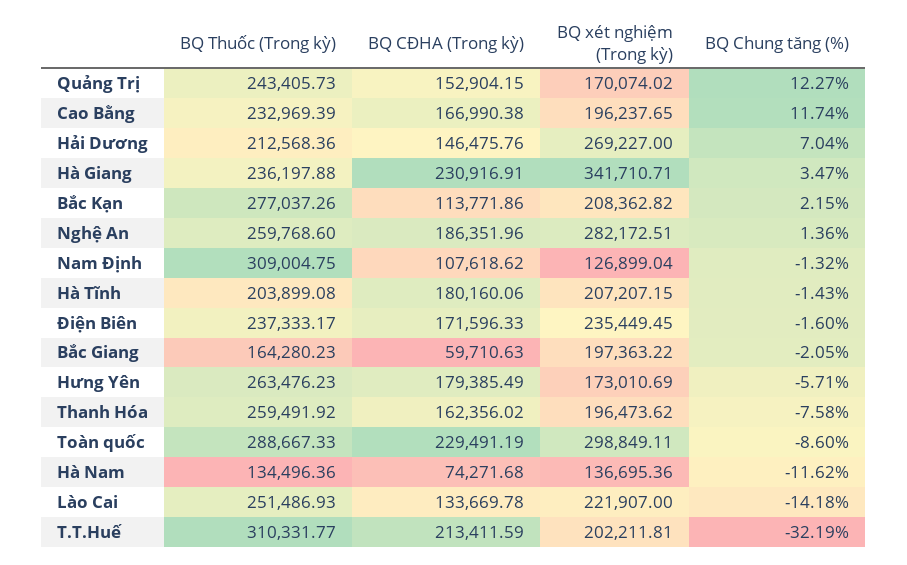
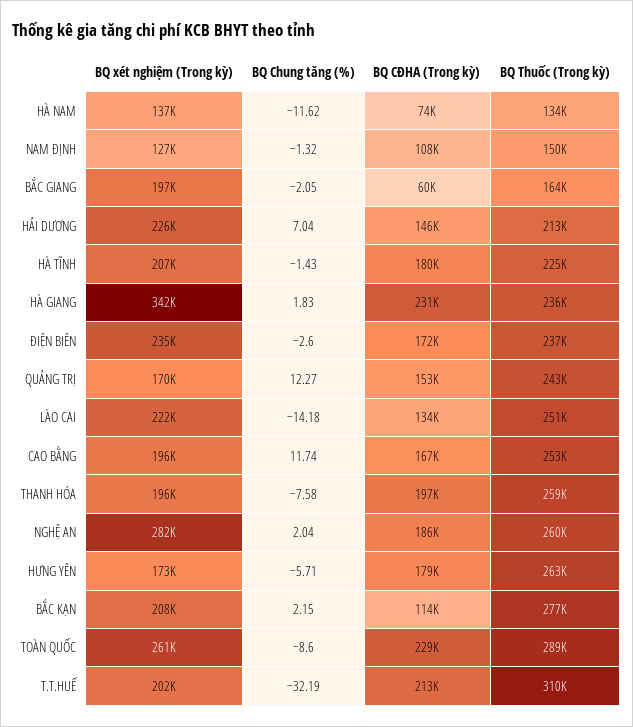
BQ Thuốc (Trong kỳ), Cao Bằng: 232969.39 -> 253000
BQ xét nghiệm (Trong kỳ), Hải Dương: 269227 -> 226000
BQ Chung tăng (%), Hà Giang: 3.47 -> 1.83
BQ Chung tăng (%), Nghệ An: 1.36 -> 2.04
BQ Thuốc (Trong kỳ), Nam Định: 309004.75 -> 150000
BQ Thuốc (Trong kỳ), Hà Tĩnh: 203899.08 -> 225000
BQ Chung tăng (%), Điện Biên: -1.6 -> -2.6
BQ CĐHA (Trong kỳ), Thanh Hóa: 162356.02 -> 197000
BQ xét nghiệm (Trong kỳ), Toàn quốc: 298849.11 -> 261000

